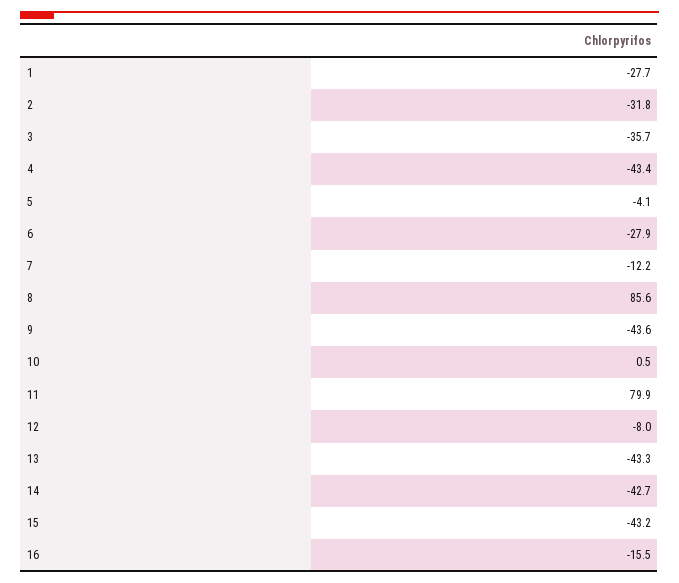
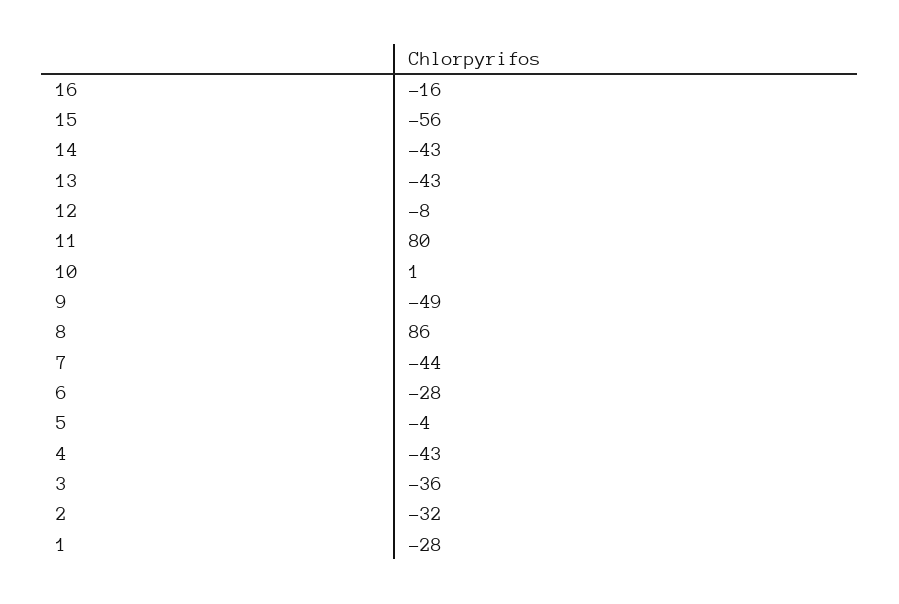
7: -12.2 -> -44
9: -43.6 -> -49
15: -43.2 -> -56

